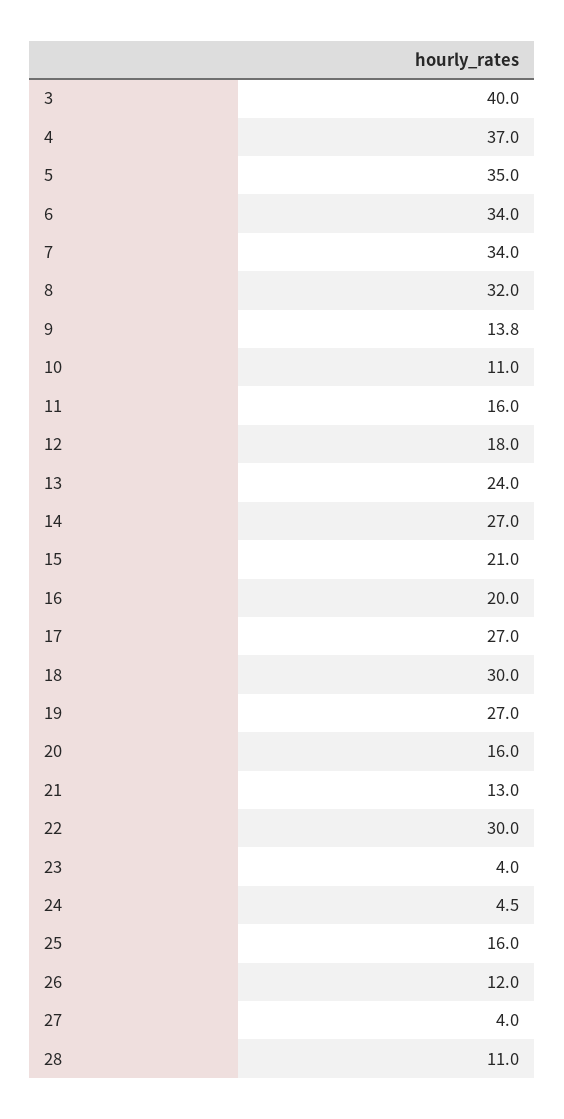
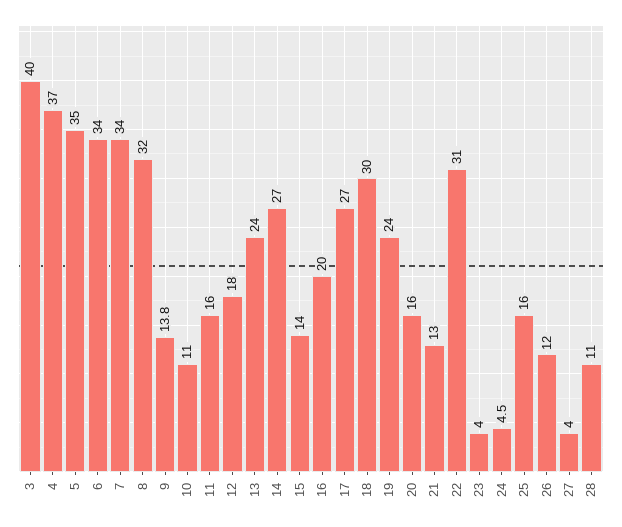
15: 21 -> 14
19: 27 -> 24
22: 30 -> 31

